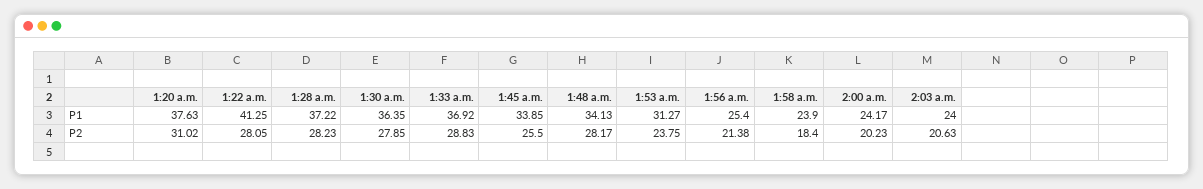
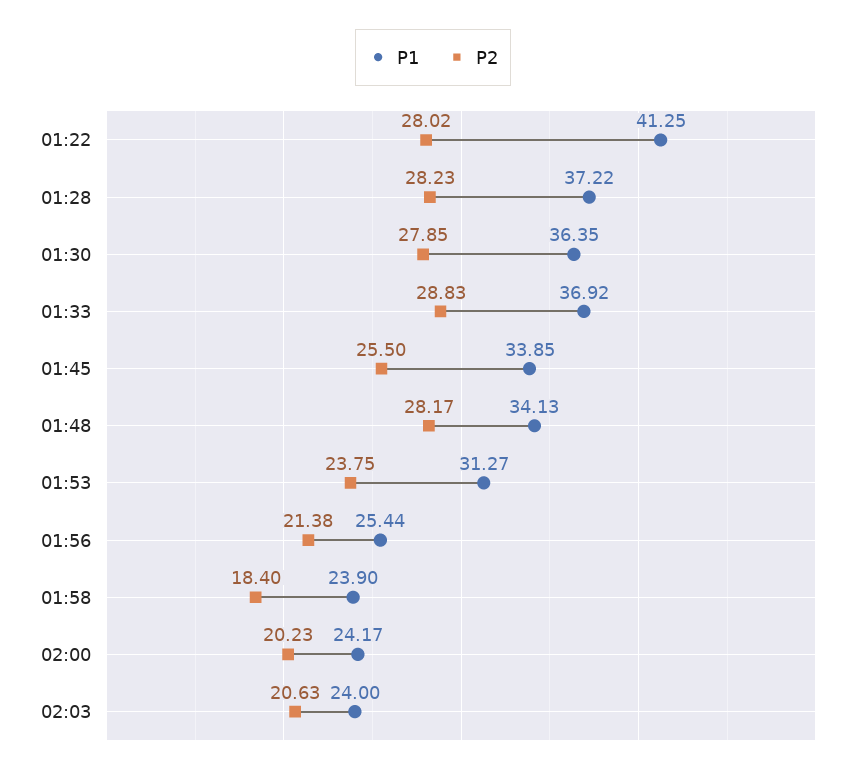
P1, 1:20 a.m.: 37.63 -> none
P1, 1:56 a.m.: 25.4 -> 25.44
P2, 1:20 a.m.: 31.02 -> none
P2, 1:22 a.m.: 28.05 -> 28.02

